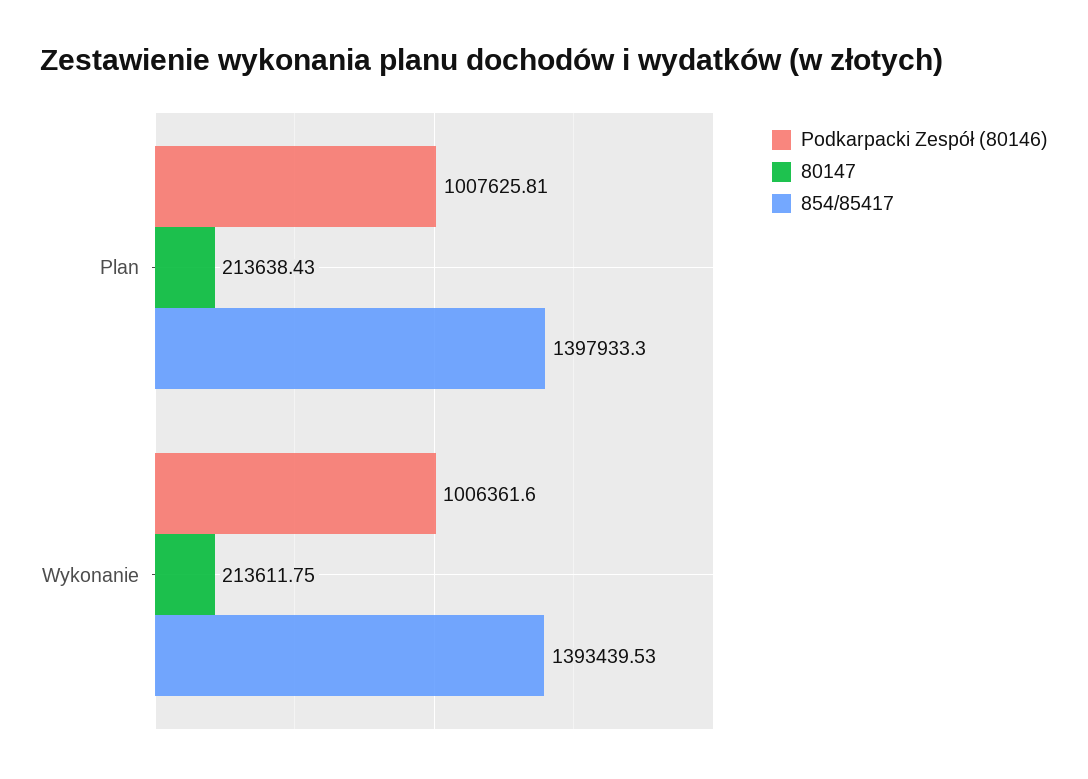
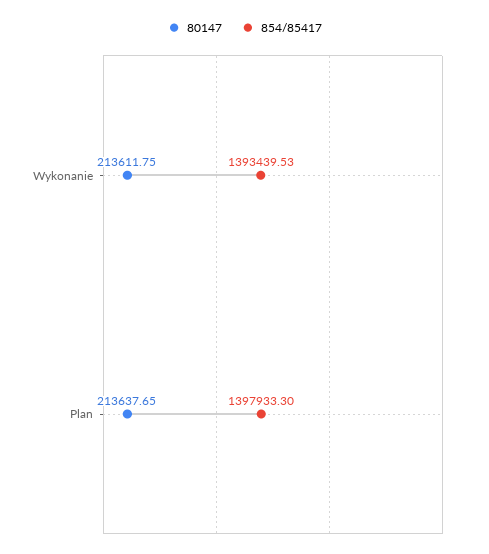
Podkarpacki Zespół (80146), Plan: 1007625.81 -> none
80147, Plan: 213638.43 -> 213637.65
Podkarpacki Zespół (80146), Wykonanie: 1006361.6 -> none

